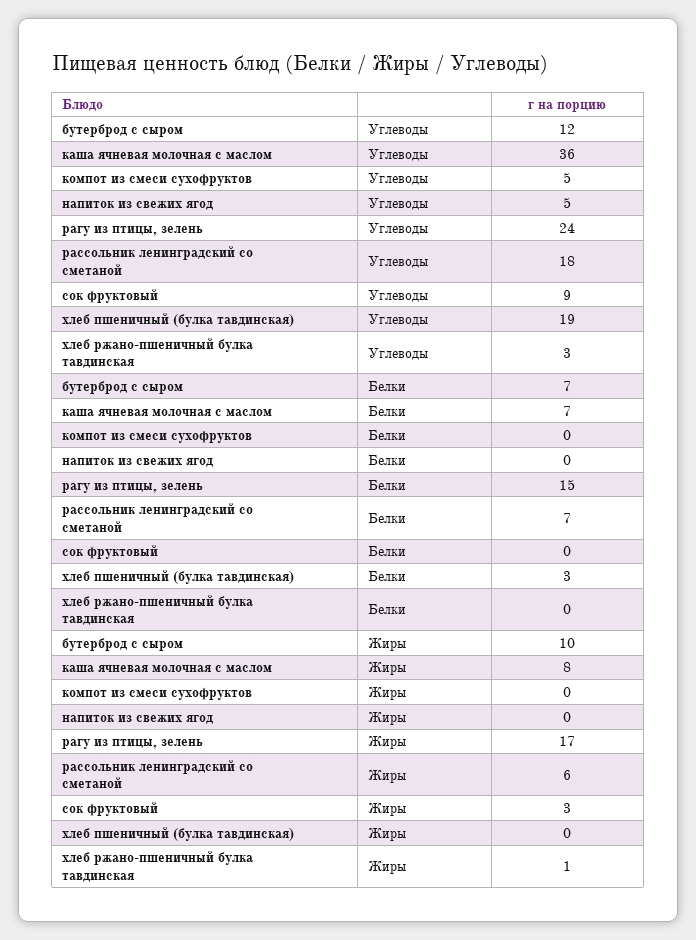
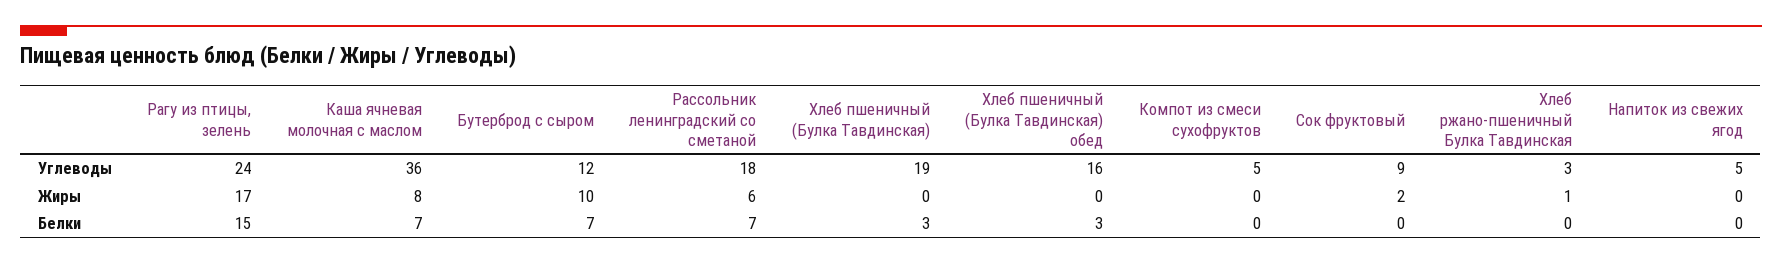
сок фруктовый, Жиры: 3 -> 2
Хлеб пшеничный (Булка Тавдинская) обед, Углеводы: none -> 16
Хлеб пшеничный (Булка Тавдинская) обед, Жиры: none -> 0
Хлеб пшеничный (Булка Тавдинская) обед, Белки: none -> 3

